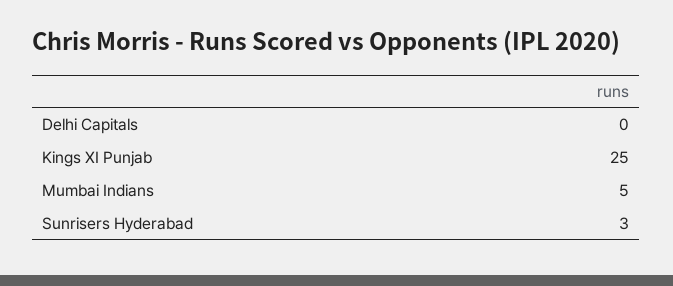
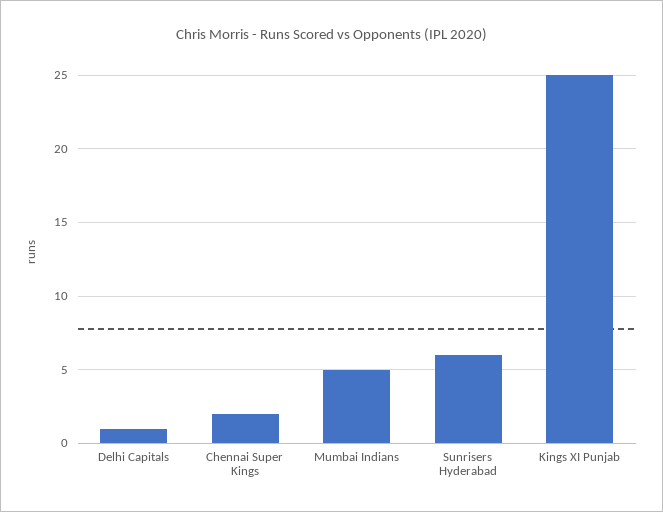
Delhi Capitals: 0 -> 1
Sunrisers Hyderabad: 3 -> 6
Chennai Super Kings: none -> 2

